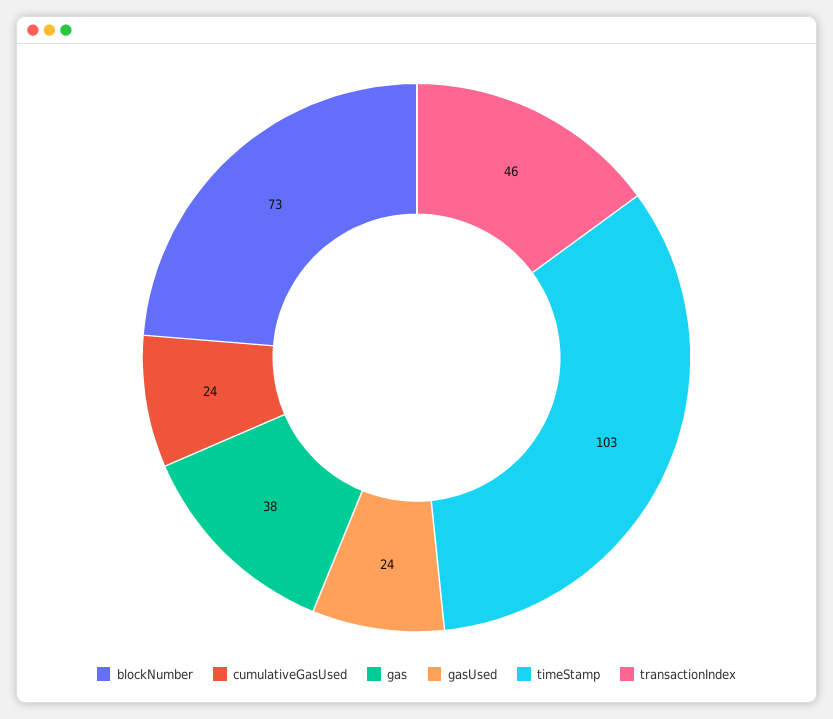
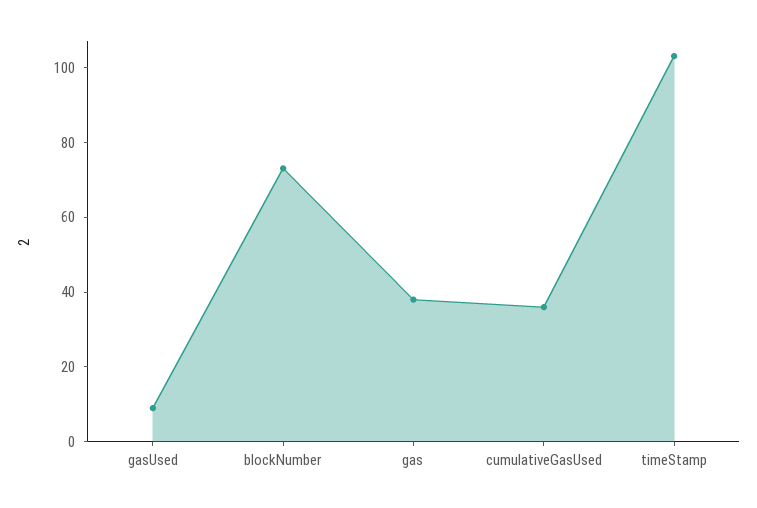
cumulativeGasUsed: 24 -> 35
gasUsed: 24 -> 10
transactionIndex: 46 -> none

